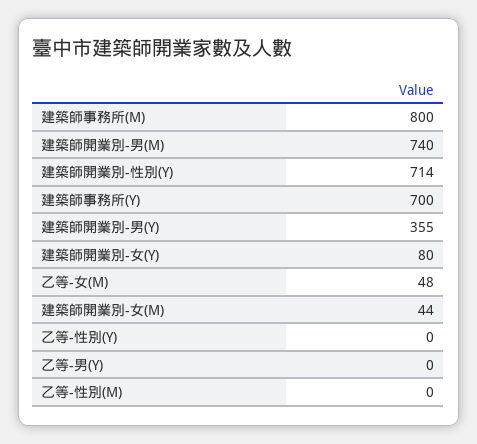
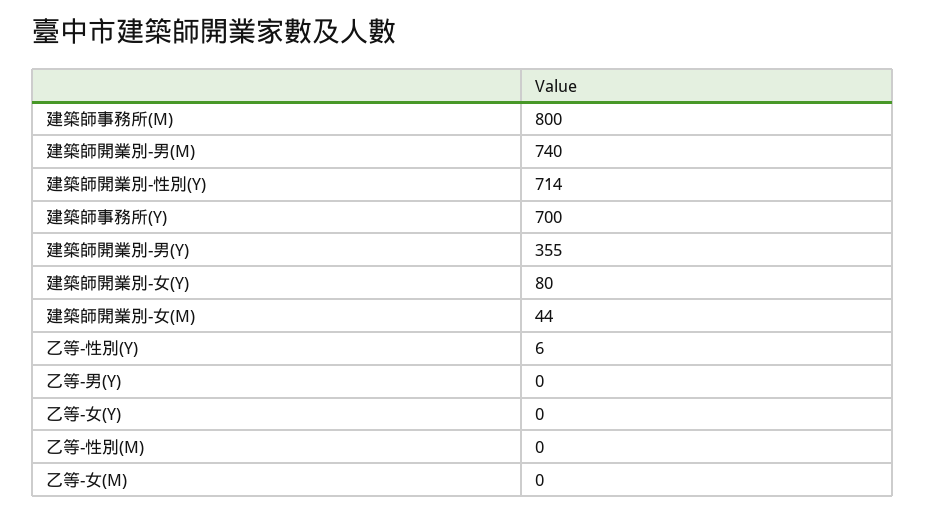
乙等-女(M): 48 -> 0
乙等-性別(Y): 0 -> 6
乙等-女(Y): none -> 0

